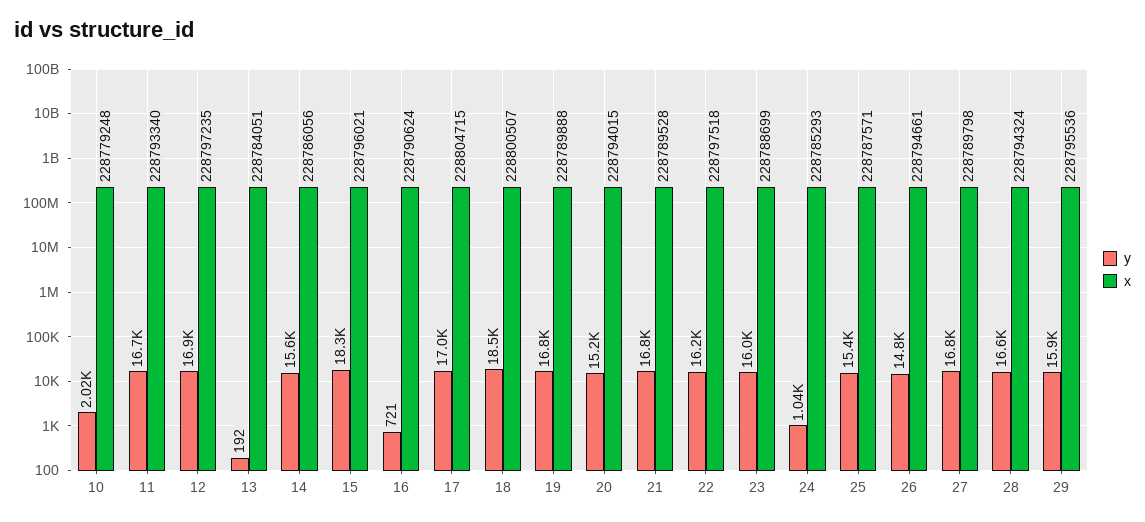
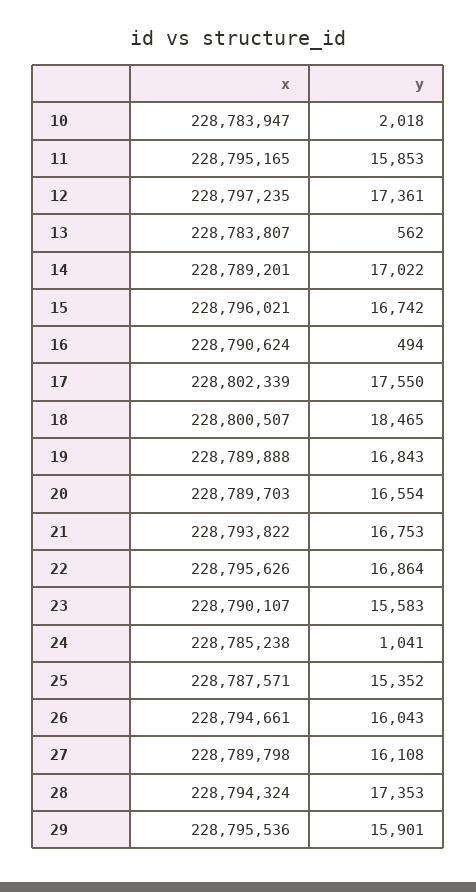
x, 10: 228779248 -> 228783947
y, 11: 16700 -> 15853
x, 11: 228793340 -> 228795165
y, 12: 16900 -> 17361
y, 13: 192 -> 562
x, 13: 228784051 -> 228783807
y, 14: 15600 -> 17022
x, 14: 228786056 -> 228789201
y, 15: 18300 -> 16742
y, 16: 721 -> 494
y, 17: 17000 -> 17550
x, 17: 228804715 -> 228802339
y, 20: 15200 -> 16554
x, 20: 228794015 -> 228789703
x, 21: 228789528 -> 228793822
y, 22: 16200 -> 16864
x, 22: 228797518 -> 228795626
y, 23: 16000 -> 15583
x, 23: 228788699 -> 228790107
x, 24: 228785293 -> 228785238
y, 26: 14800 -> 16043
y, 27: 16800 -> 16108
y, 28: 16600 -> 17353

